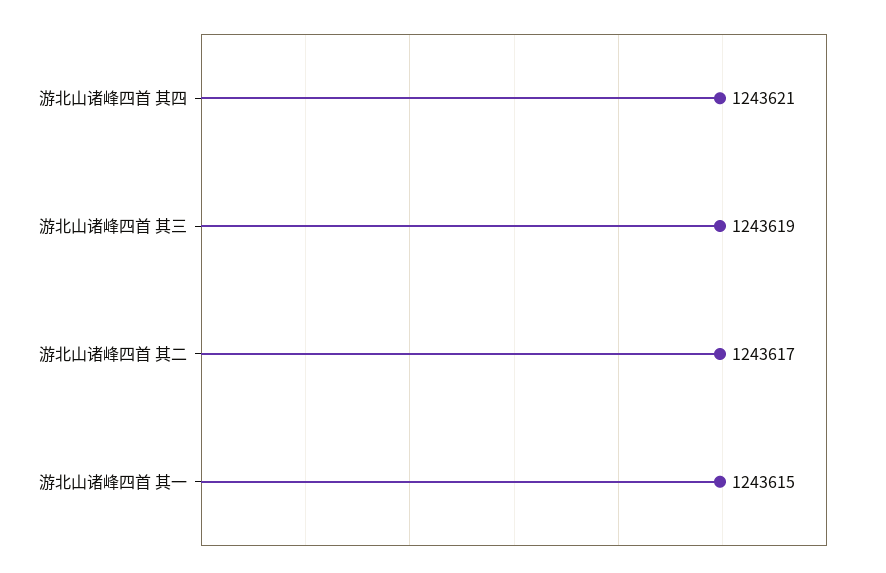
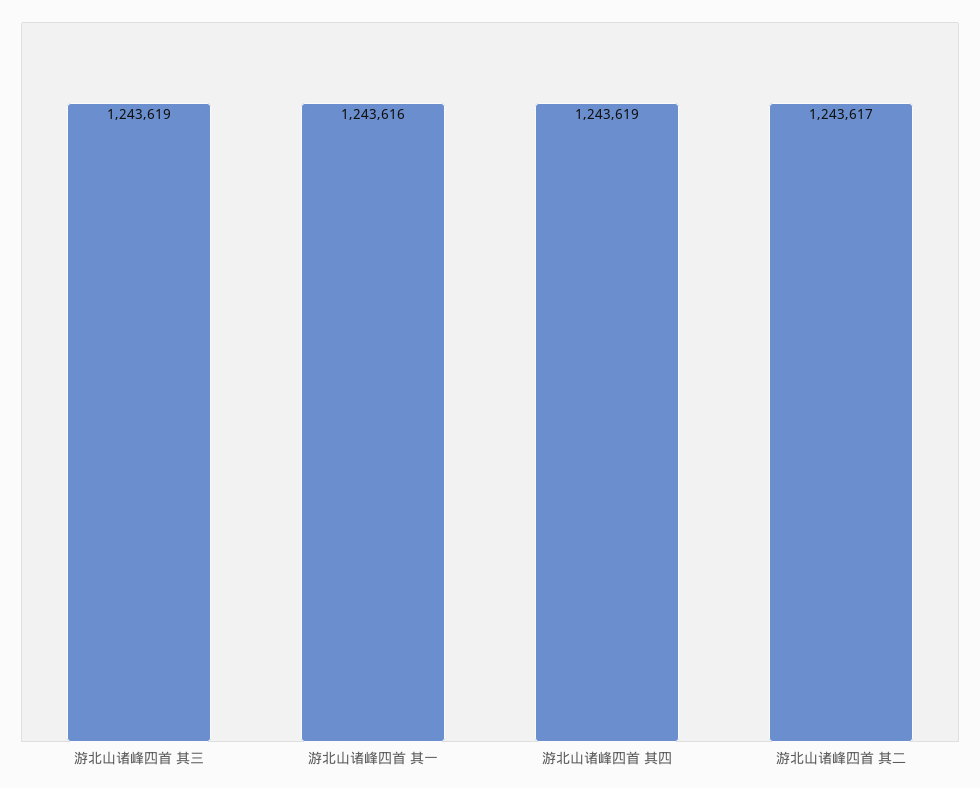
游北山诸峰四首 其四: 1243621 -> 1243619
游北山诸峰四首 其一: 1243615 -> 1243616

